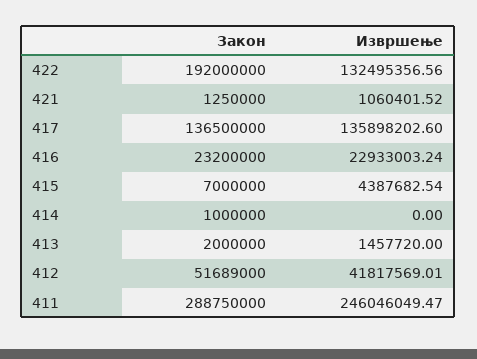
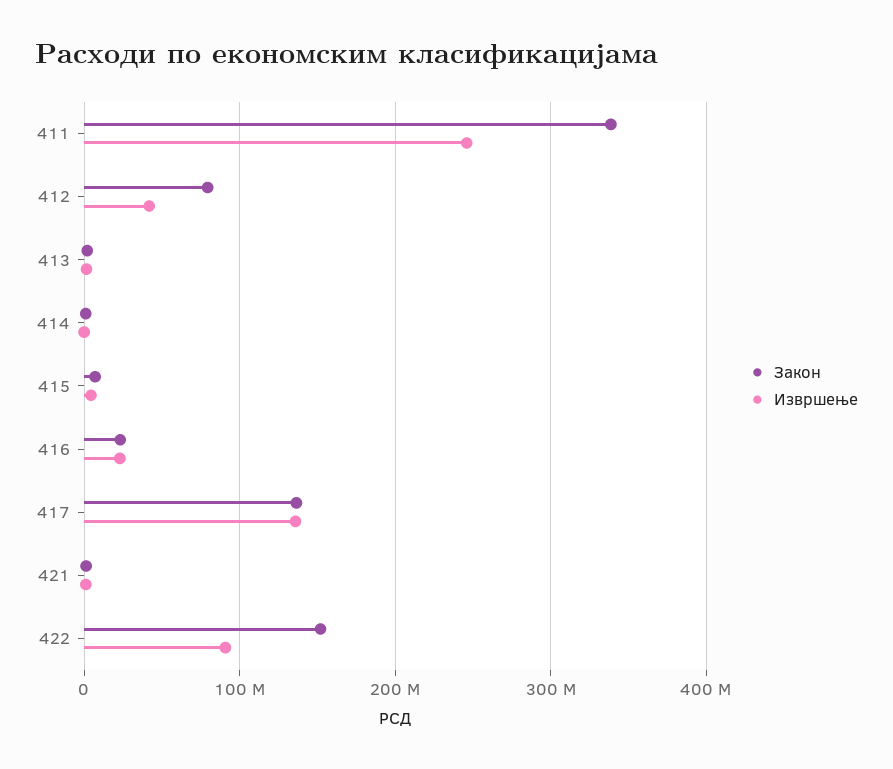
Закон, 422: 192000000 -> 150000000
Извршење, 422: 132495356.56 -> 90000000
Закон, 412: 51689000 -> 80000000
Закон, 411: 288750000 -> 340000000

